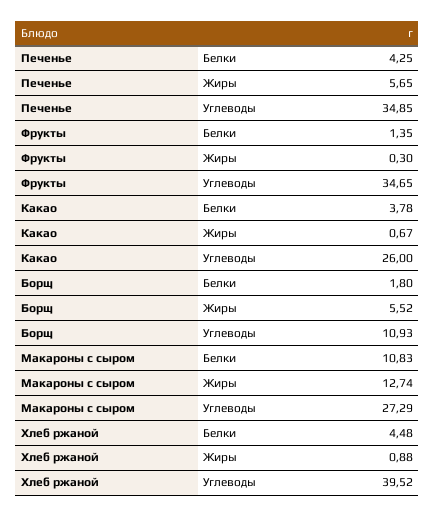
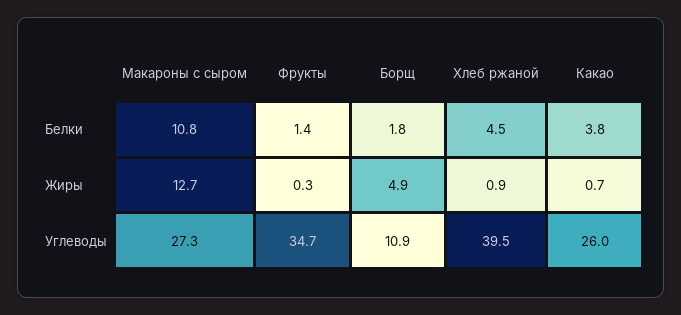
Печенье, Белки: 4.25 -> none
Печенье, Жиры: 5.65 -> none
Печенье, Углеводы: 34.85 -> none
Борщ, Жиры: 5.52 -> 4.9

